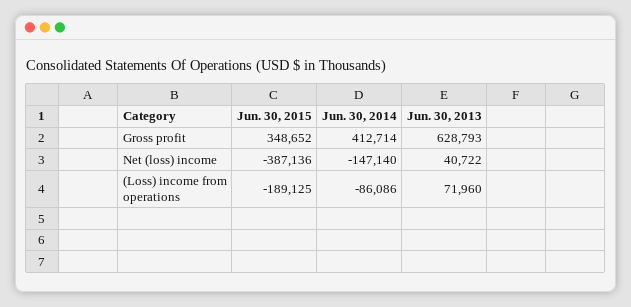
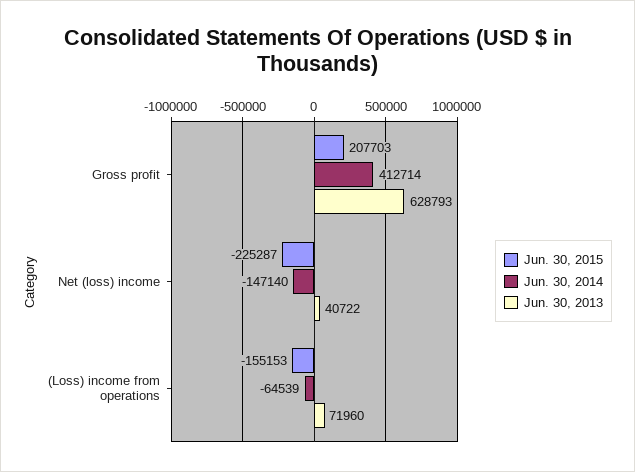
Jun. 30, 2015, Gross profit: 348652 -> 207703
Jun. 30, 2015, Net (loss) income: -387136 -> -225287
Jun. 30, 2015, (Loss) income from operations: -189125 -> -155153
Jun. 30, 2014, (Loss) income from operations: -86086 -> -64539

